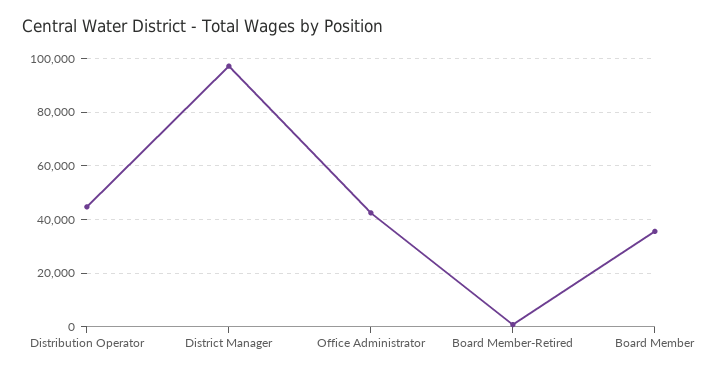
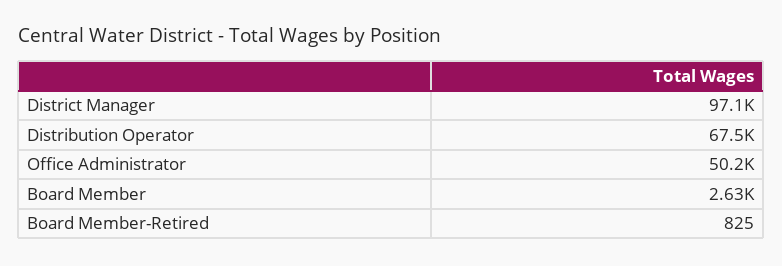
Distribution Operator: 45000 -> 67500
Office Administrator: 42500 -> 50200
Board Member: 35000 -> 2630

